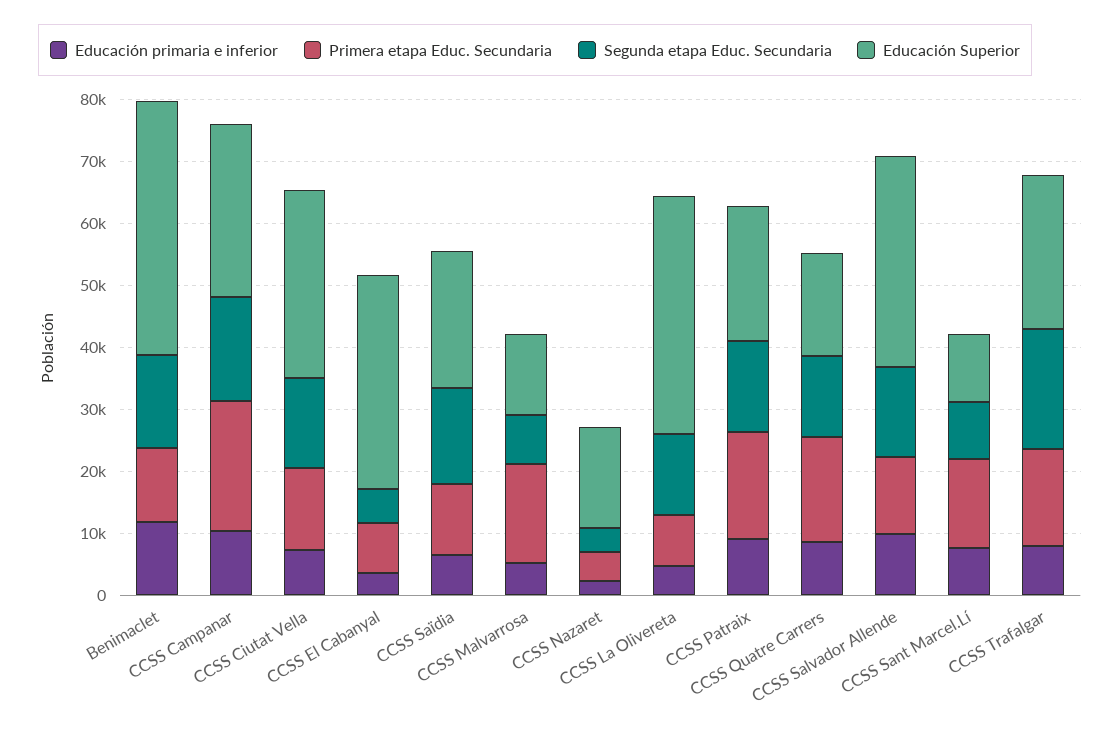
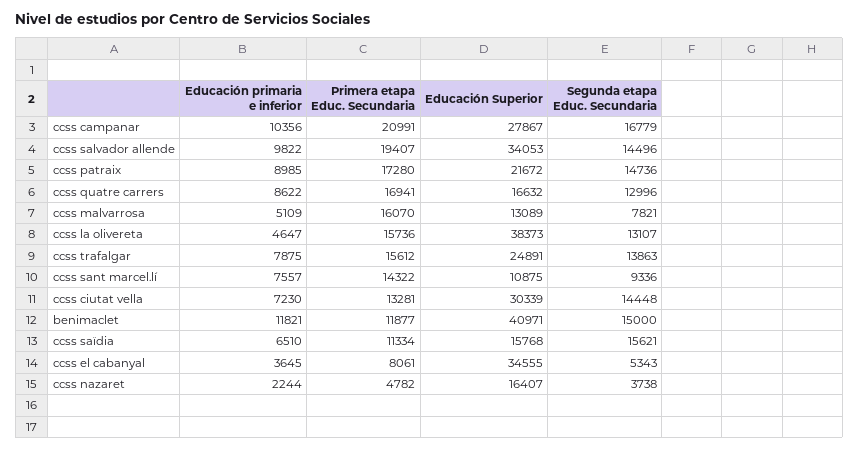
Educación Superior, CCSS Saïdia: 22000 -> 15768
Primera etapa Educ. Secundaria, CCSS La Olivereta: 8000 -> 15736
Primera etapa Educ. Secundaria, CCSS Salvador Allende: 12000 -> 19407
Segunda etapa Educ. Secundaria, CCSS Trafalgar: 20000 -> 13863

